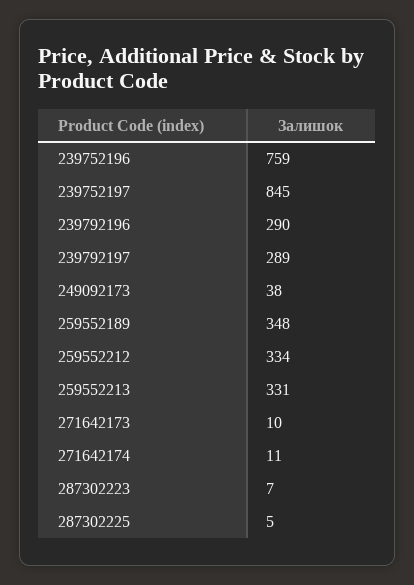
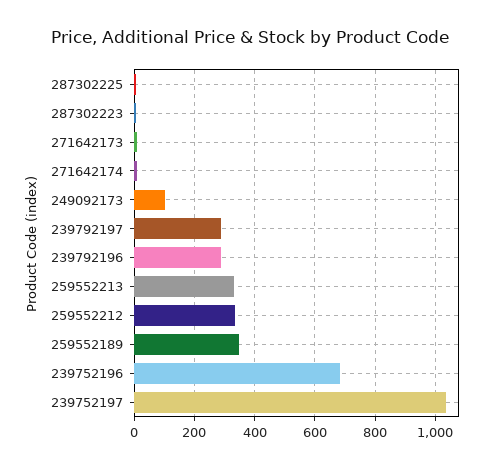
239752196: 759 -> 680
239752197: 845 -> 1040
249092173: 38 -> 100

